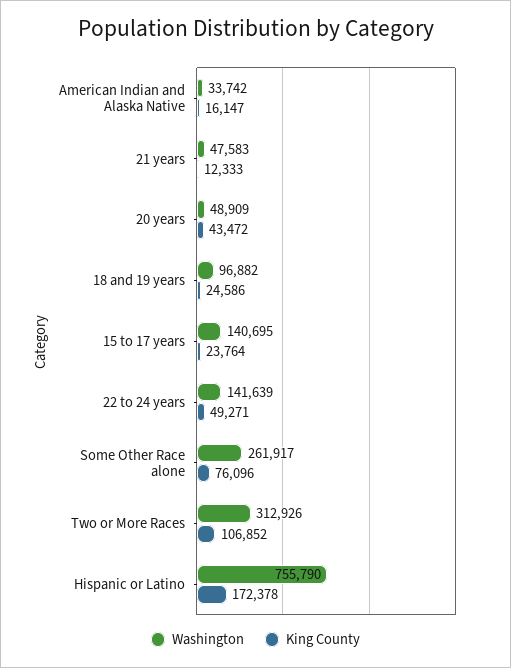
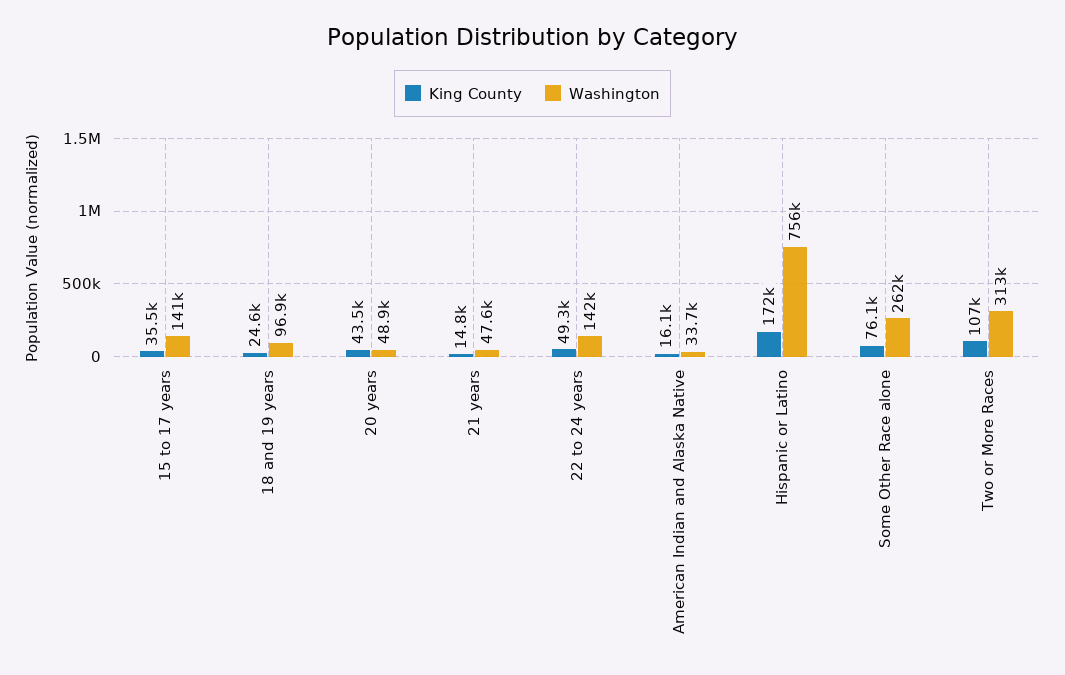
King County, 21 years: 12333 -> 14800
King County, 15 to 17 years: 23764 -> 35500

